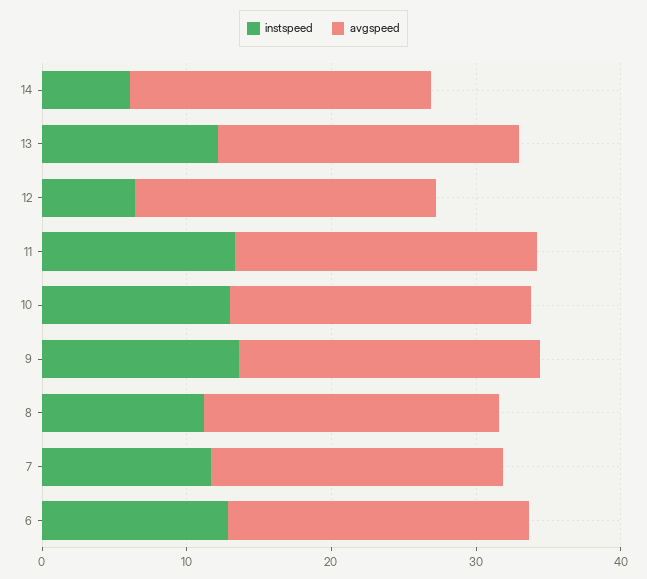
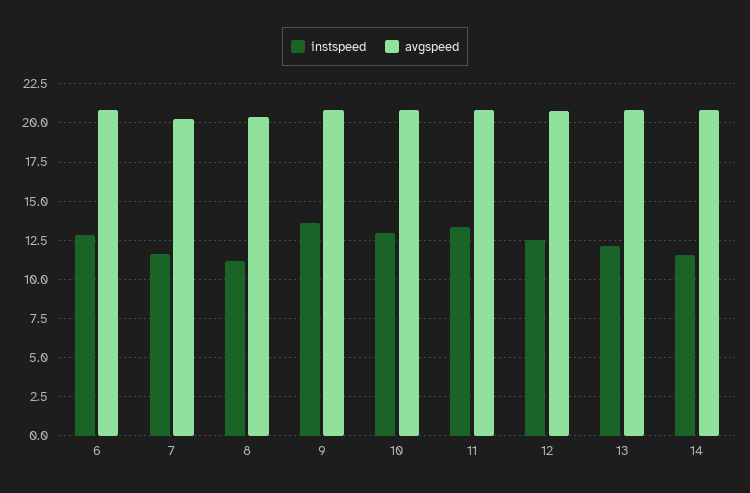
instspeed, 14: 6 -> 11.5
instspeed, 12: 6 -> 12.5

